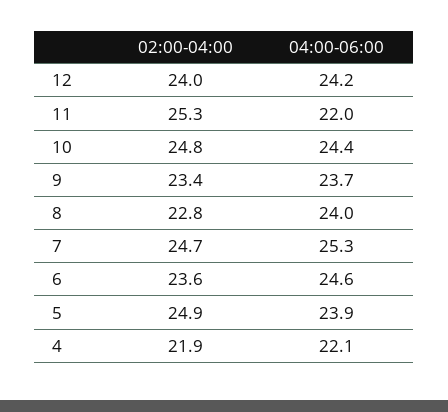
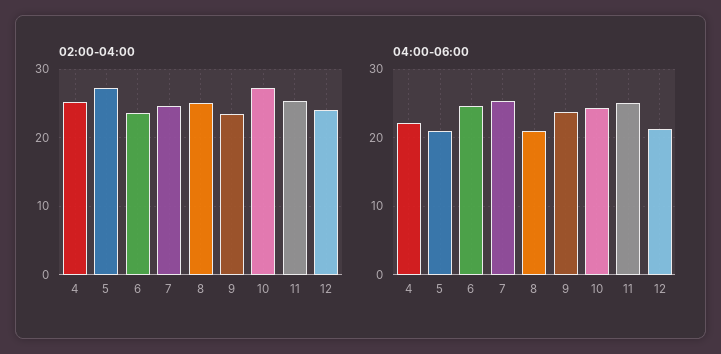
04:00-06:00, 12: 24.2 -> 21
04:00-06:00, 11: 22 -> 25
02:00-04:00, 10: 24.8 -> 27
02:00-04:00, 8: 22.8 -> 25
04:00-06:00, 8: 24 -> 21
02:00-04:00, 5: 24.9 -> 27
04:00-06:00, 5: 23.9 -> 21
02:00-04:00, 4: 21.9 -> 25

